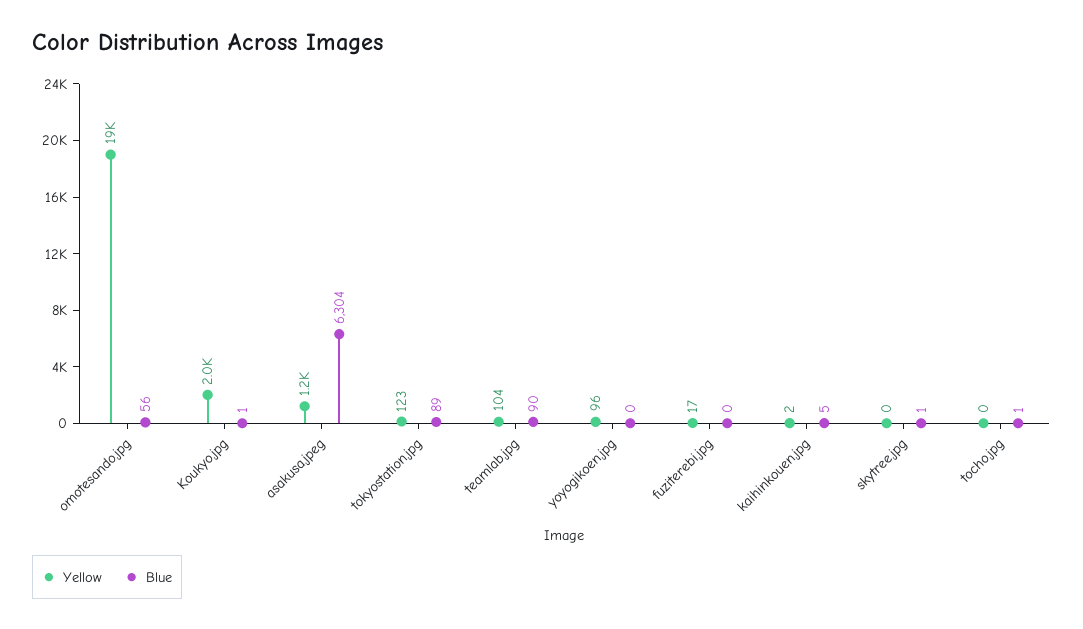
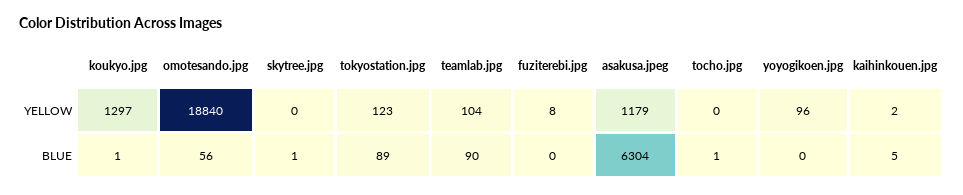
Yellow, Koukyo.jpg: 2000 -> 1297
Yellow, fuziterebi.jpg: 17 -> 8

